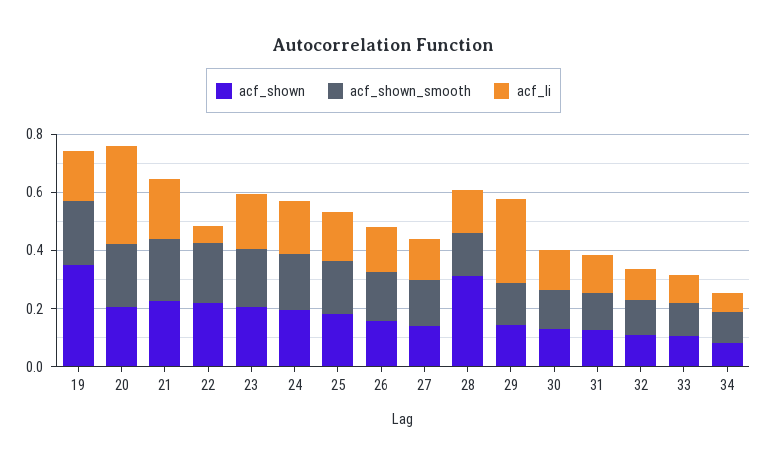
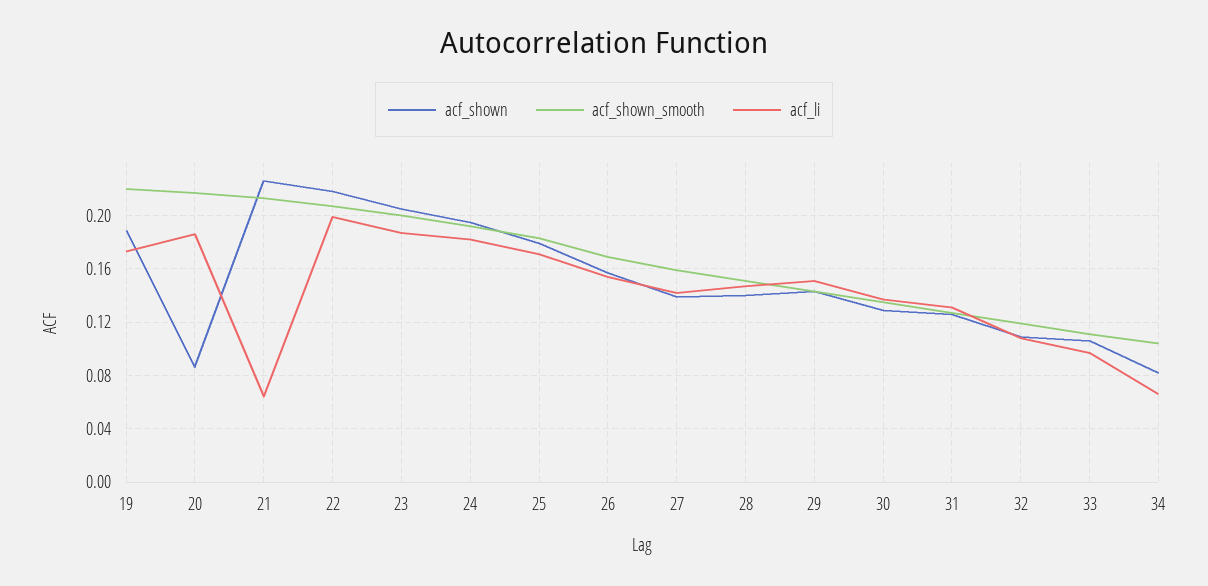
acf_shown, 19: 0.35 -> 0.19
acf_shown, 20: 0.2 -> 0.085
acf_li, 20: 0.35 -> 0.185
acf_li, 21: 0.2 -> 0.065
acf_li, 22: 0.05 -> 0.2
acf_shown, 28: 0.3 -> 0.14
acf_li, 29: 0.3 -> 0.15

